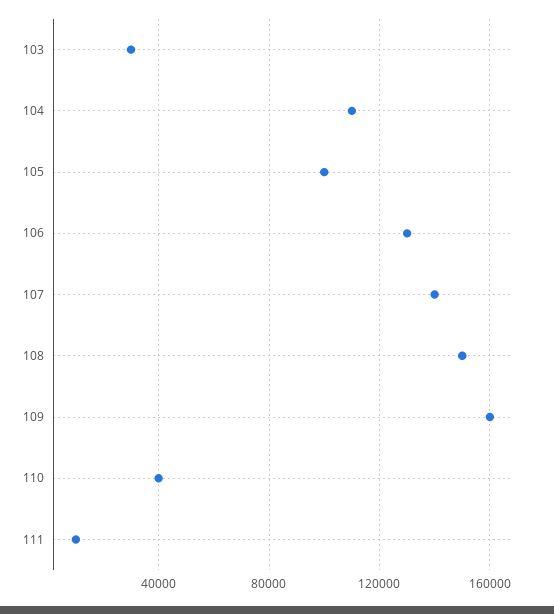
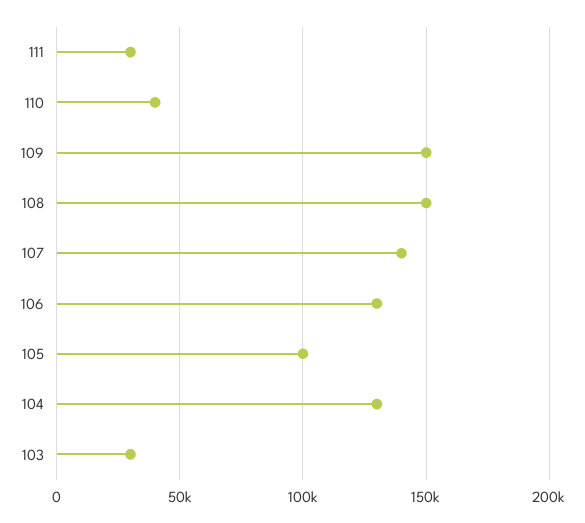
104: 110000 -> 130000
109: 160000 -> 150000
111: 10000 -> 30000

